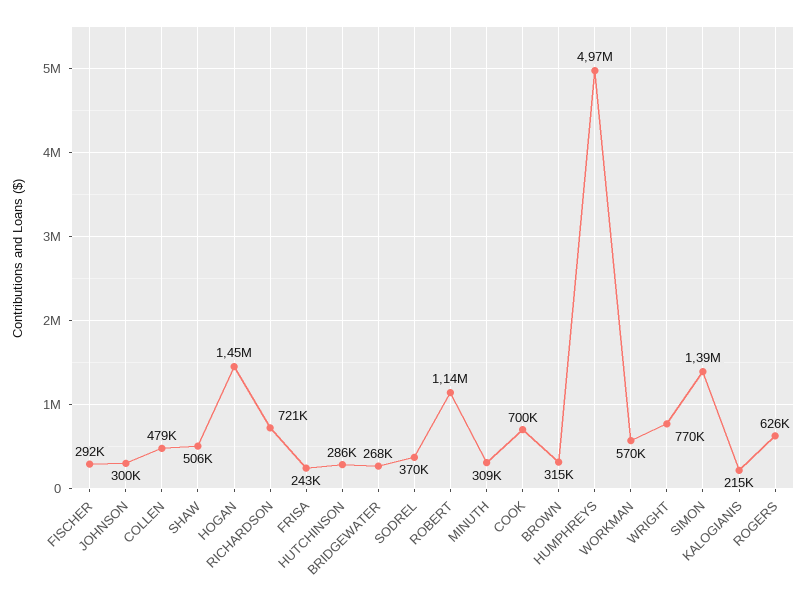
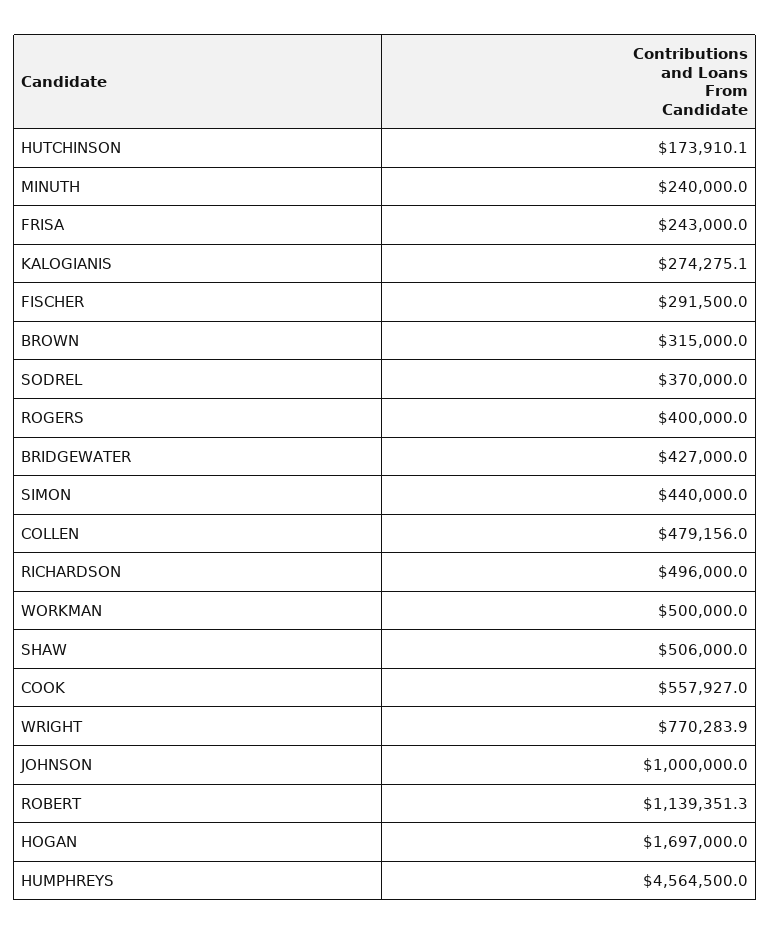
JOHNSON: 300000 -> 1000000
HOGAN: 1450000 -> 1697000
RICHARDSON: 721000 -> 496000
HUTCHINSON: 286000 -> 173910.1
BRIDGEWATER: 268000 -> 427000
MINUTH: 309000 -> 240000
COOK: 700000 -> 557927
HUMPHREYS: 4970000 -> 4564500
WORKMAN: 570000 -> 500000
SIMON: 1390000 -> 440000
KALOGIANIS: 215000 -> 274275.1
ROGERS: 626000 -> 400000

